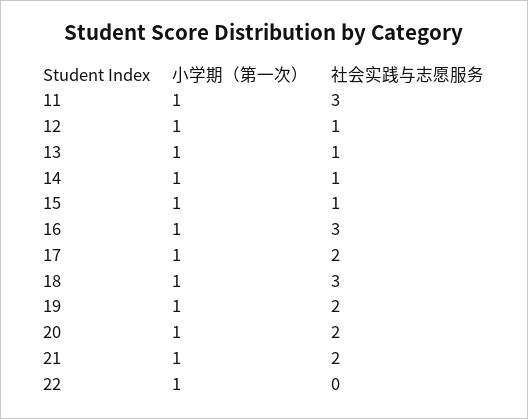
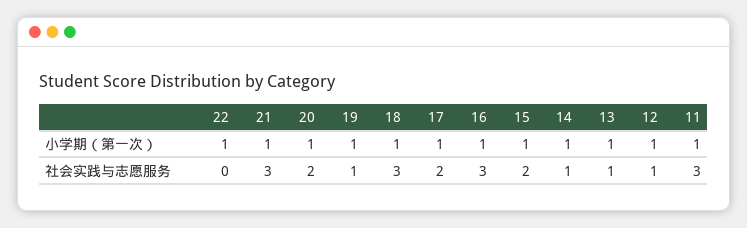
社会实践与志愿服务, 15: 1 -> 2
社会实践与志愿服务, 19: 2 -> 1
社会实践与志愿服务, 21: 2 -> 3

